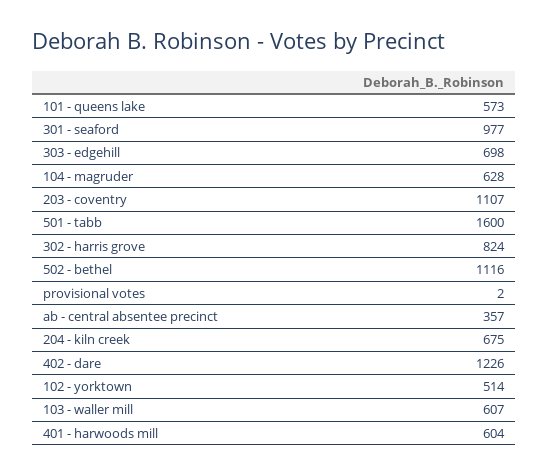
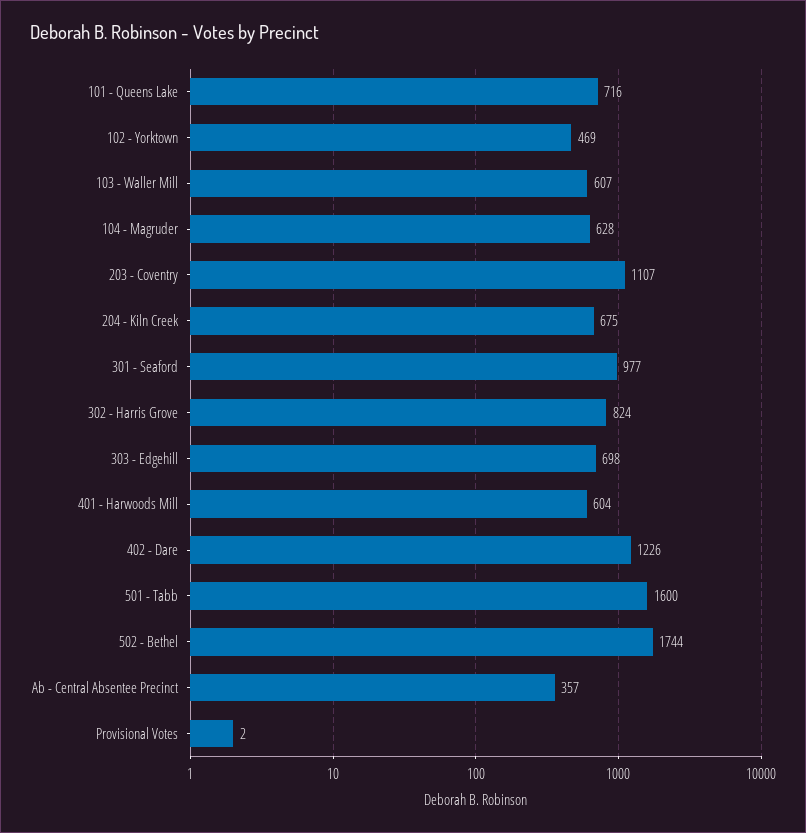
101 - queens lake: 573 -> 716
502 - bethel: 1116 -> 1744
102 - yorktown: 514 -> 469

